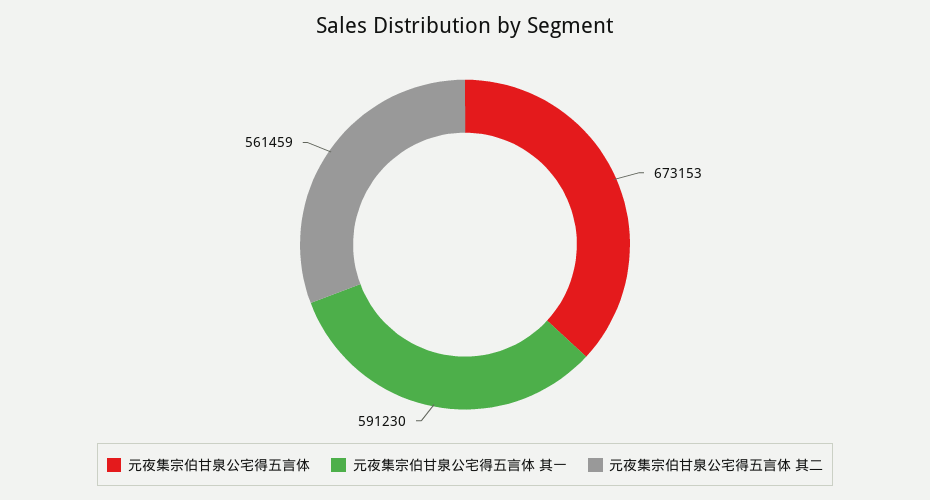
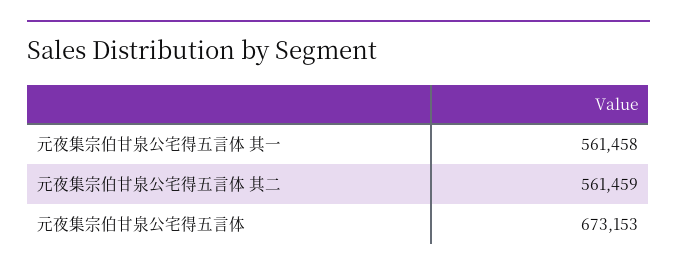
元夜集宗伯甘泉公宅得五言体 其一: 591230 -> 561458

